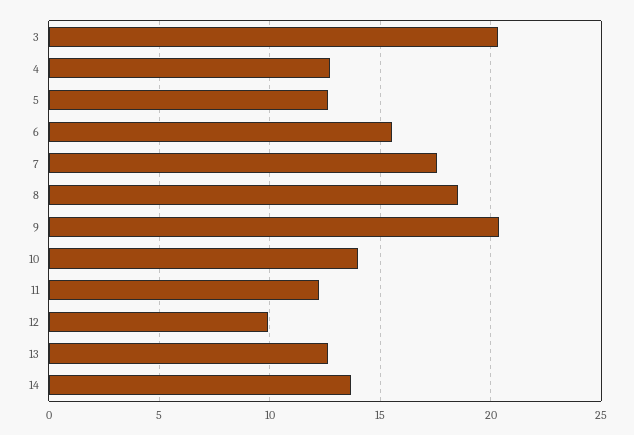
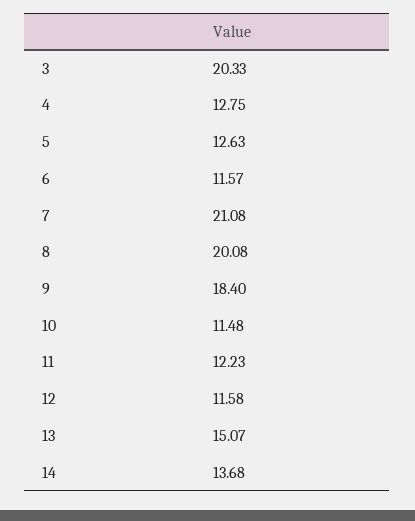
6: 15.5 -> 11.57
7: 17.5 -> 21.08
8: 18.5 -> 20.08
9: 20.5 -> 18.4
10: 14 -> 11.48
12: 10 -> 11.58
13: 12.5 -> 15.07

